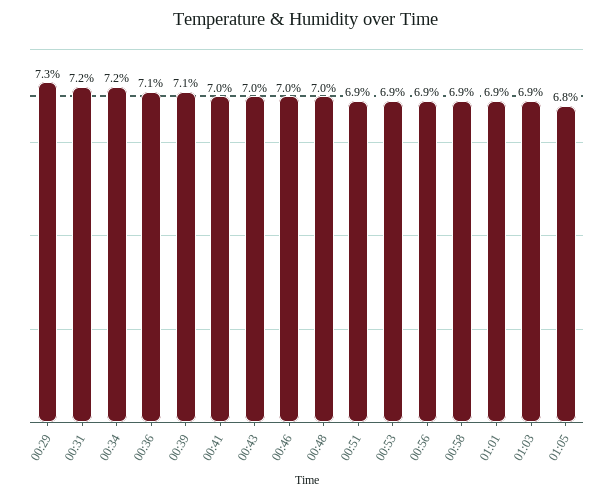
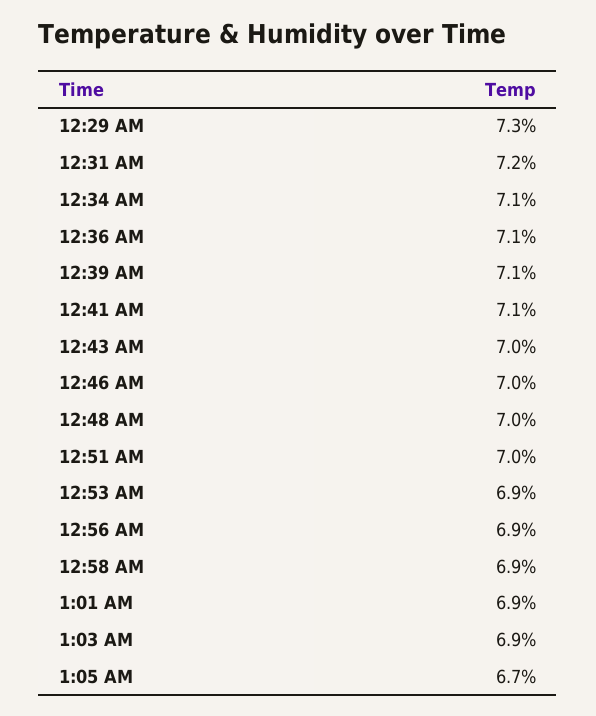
00:34: 7.2 -> 7.1
00:41: 7 -> 7.1
00:51: 6.9 -> 7
01:05: 6.8 -> 6.7

